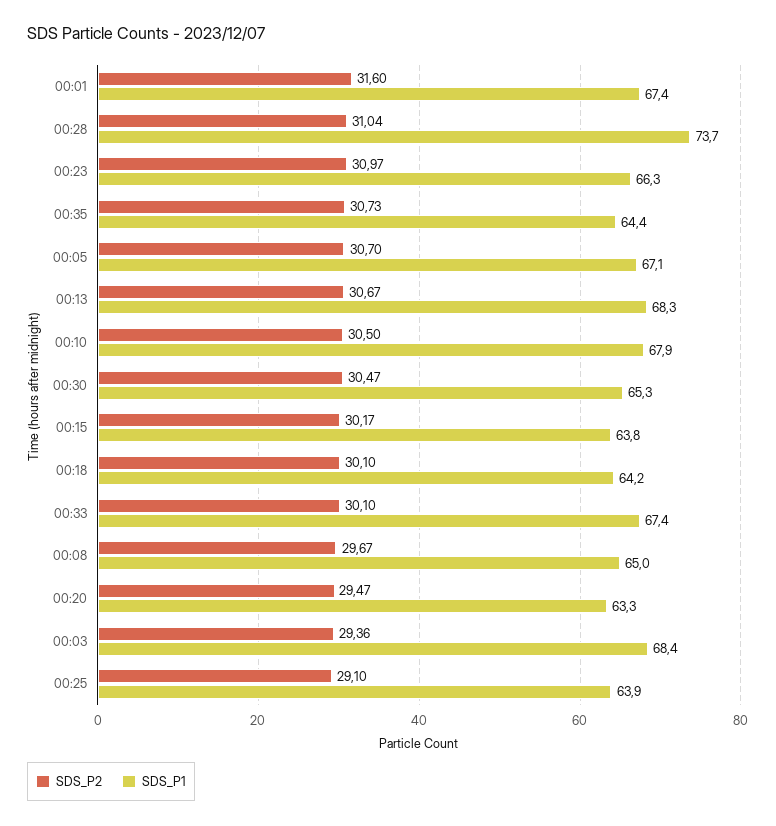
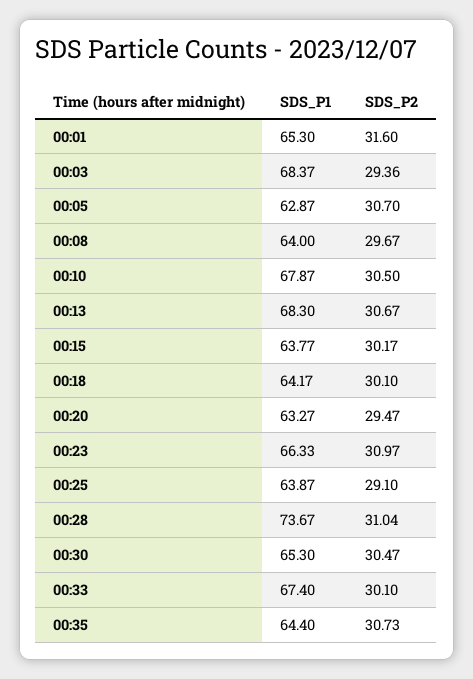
SDS_P1, 00:01: 67.4 -> 65.3
SDS_P1, 00:05: 67.1 -> 62.87
SDS_P1, 00:08: 65 -> 64

